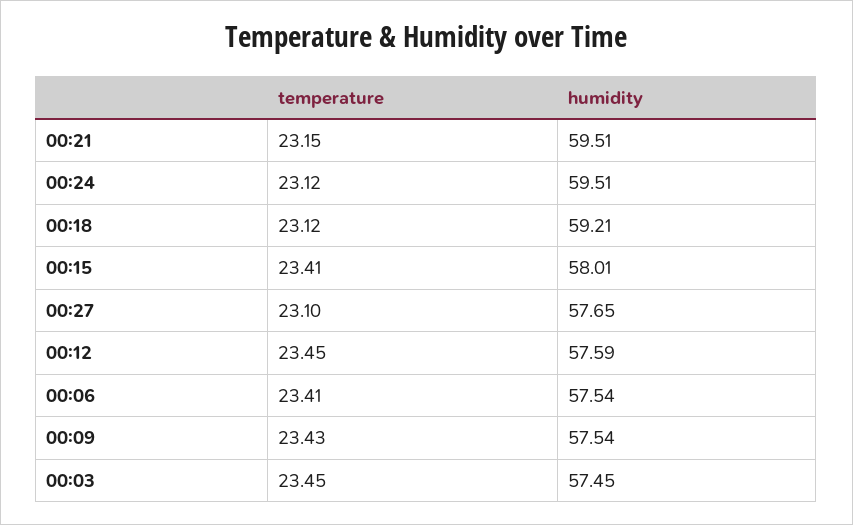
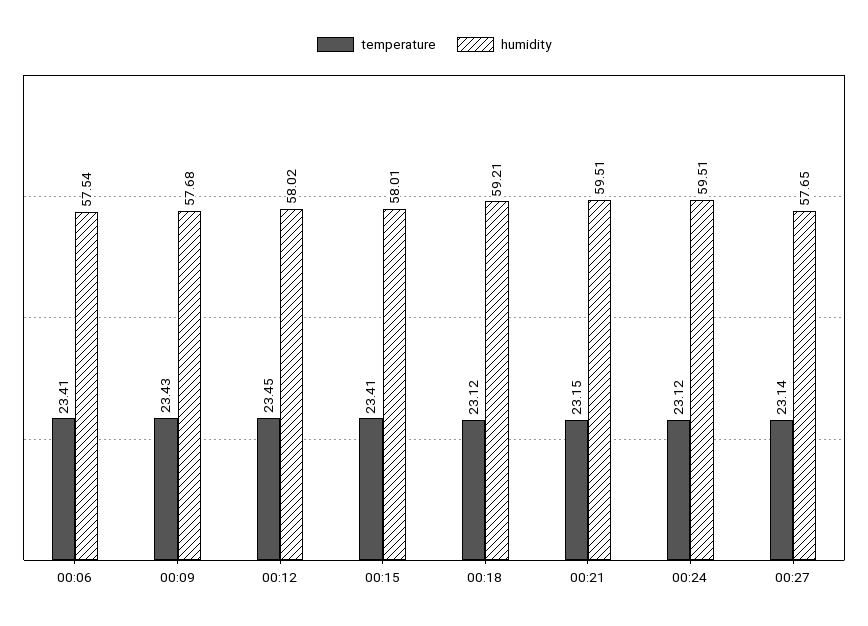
temperature, 00:27: 23.1 -> 23.14
humidity, 00:12: 57.59 -> 58.02
humidity, 00:09: 57.54 -> 57.68
temperature, 00:03: 23.45 -> none
humidity, 00:03: 57.45 -> none

